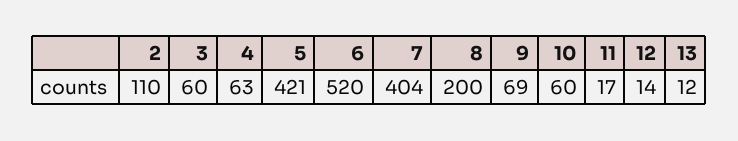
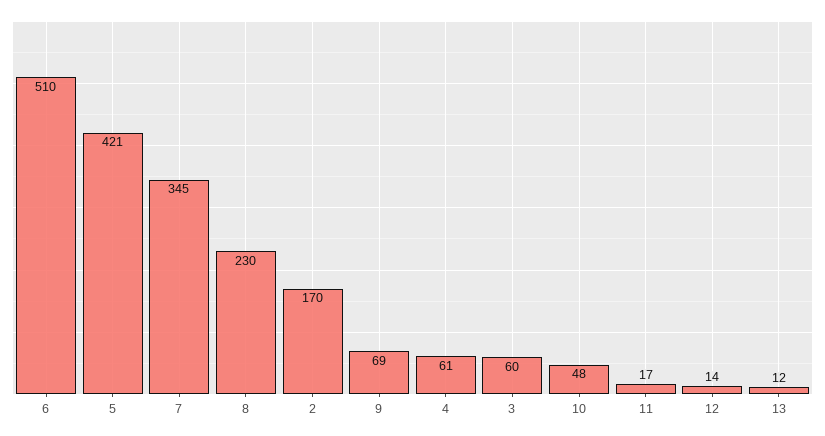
2: 110 -> 170
4: 63 -> 61
6: 520 -> 510
7: 404 -> 345
8: 200 -> 230
10: 60 -> 48

